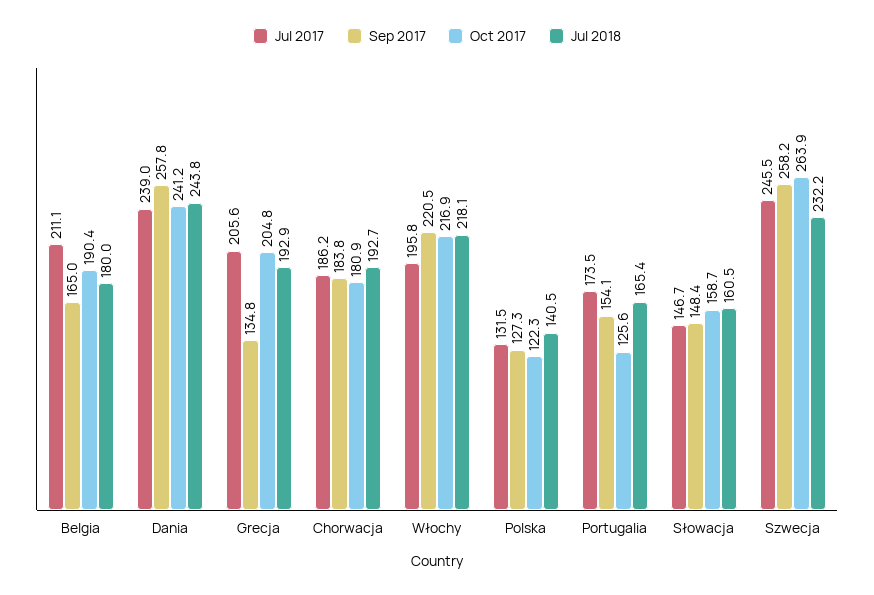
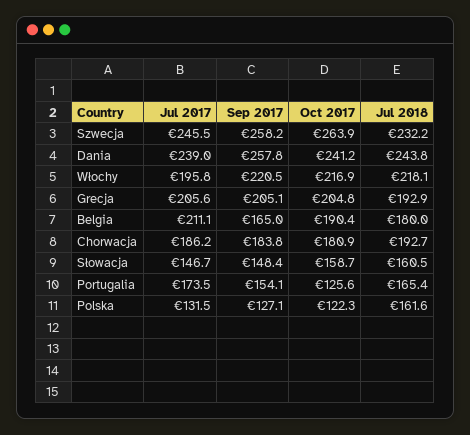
Sep 2017, Grecja: 134.8 -> 205.1
Sep 2017, Polska: 127.3 -> 127.1
Jul 2018, Polska: 140.5 -> 161.6

